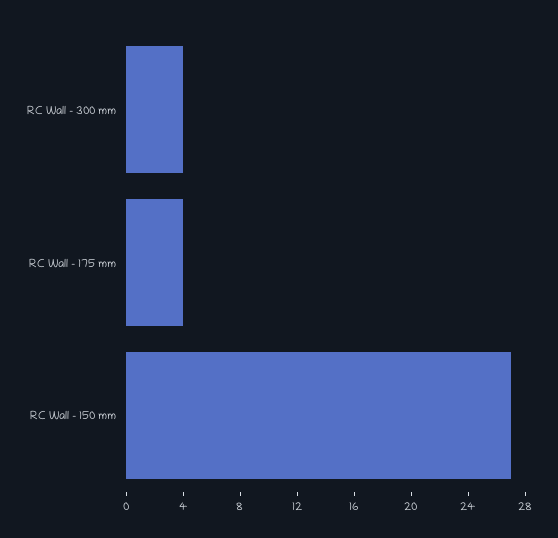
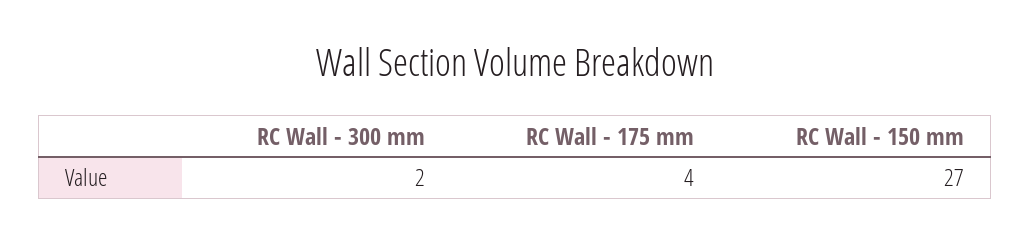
RC Wall - 300 mm: 4 -> 2

